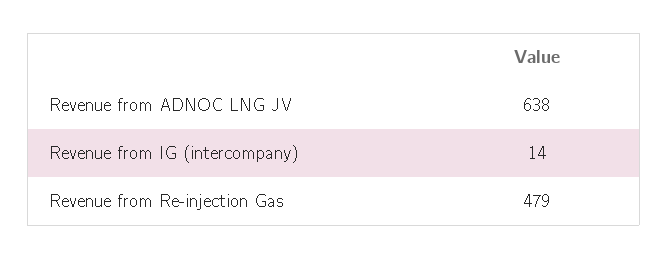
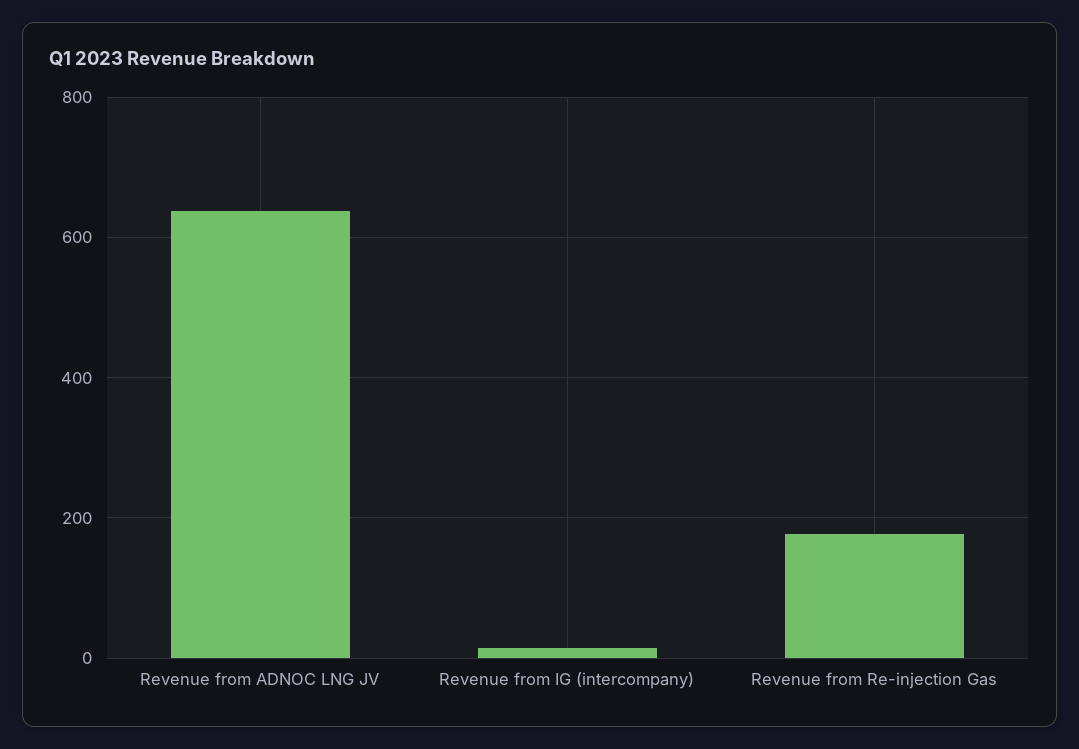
Revenue from Re-injection Gas: 479 -> 180

